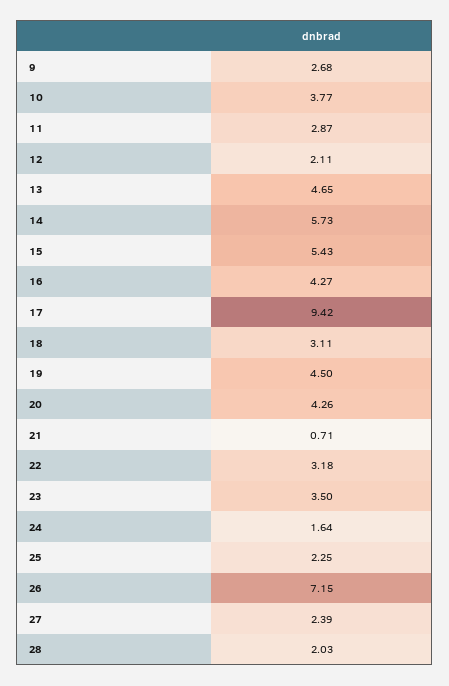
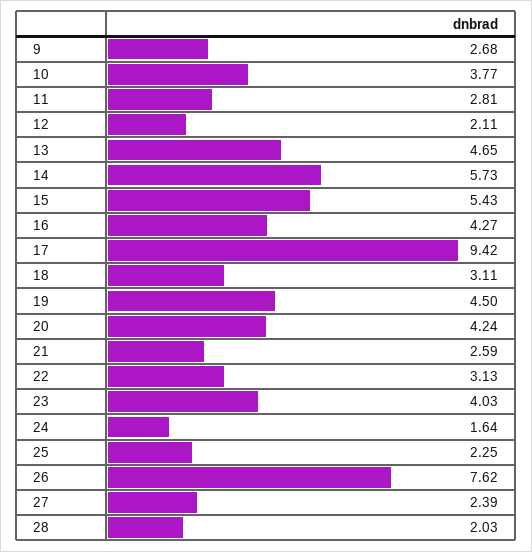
11: 2.87 -> 2.81
20: 4.26 -> 4.24
21: 0.71 -> 2.59
22: 3.18 -> 3.13
23: 3.5 -> 4.03
26: 7.15 -> 7.62

